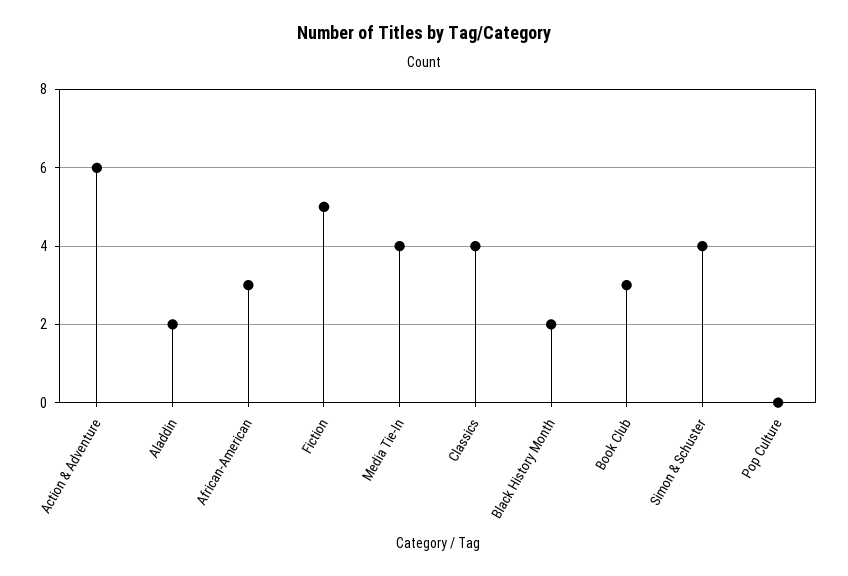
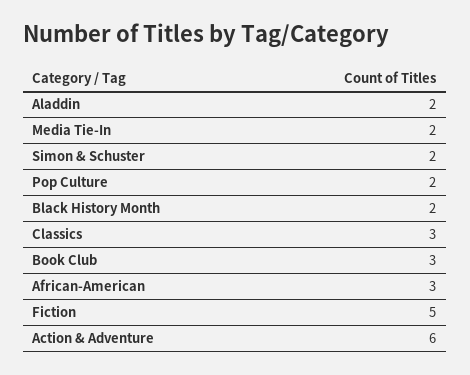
Media Tie-In: 4 -> 2
Classics: 4 -> 3
Simon & Schuster: 4 -> 2
Pop Culture: 0 -> 2

